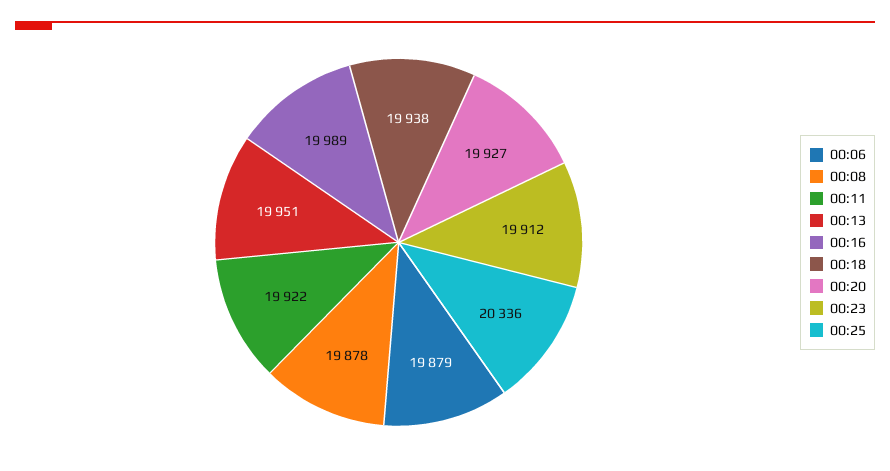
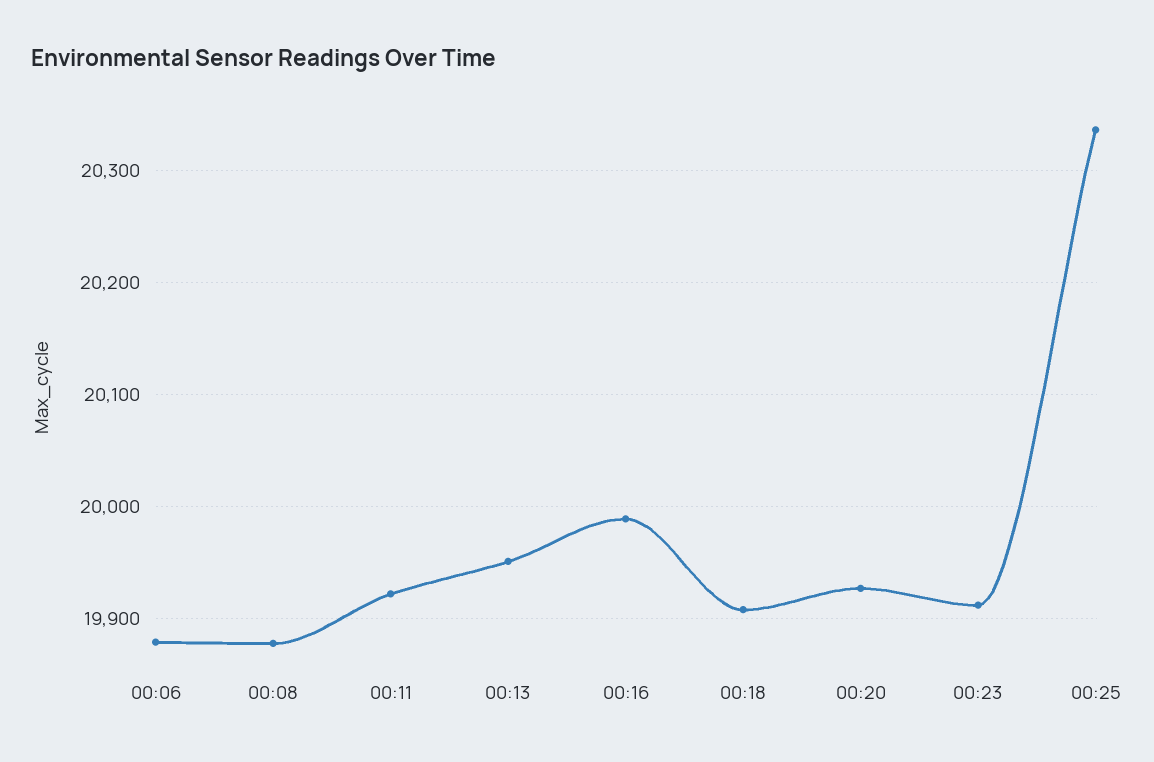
00:18: 19938 -> 19910

